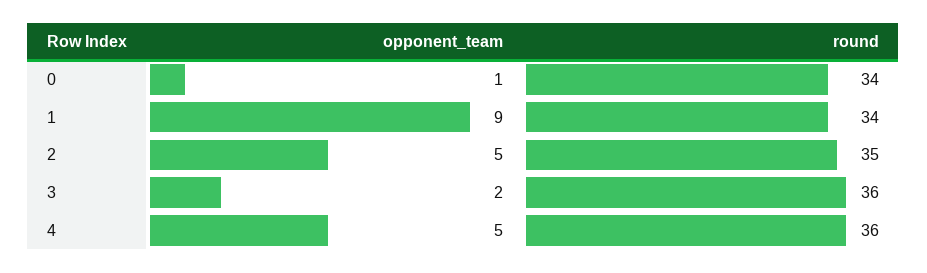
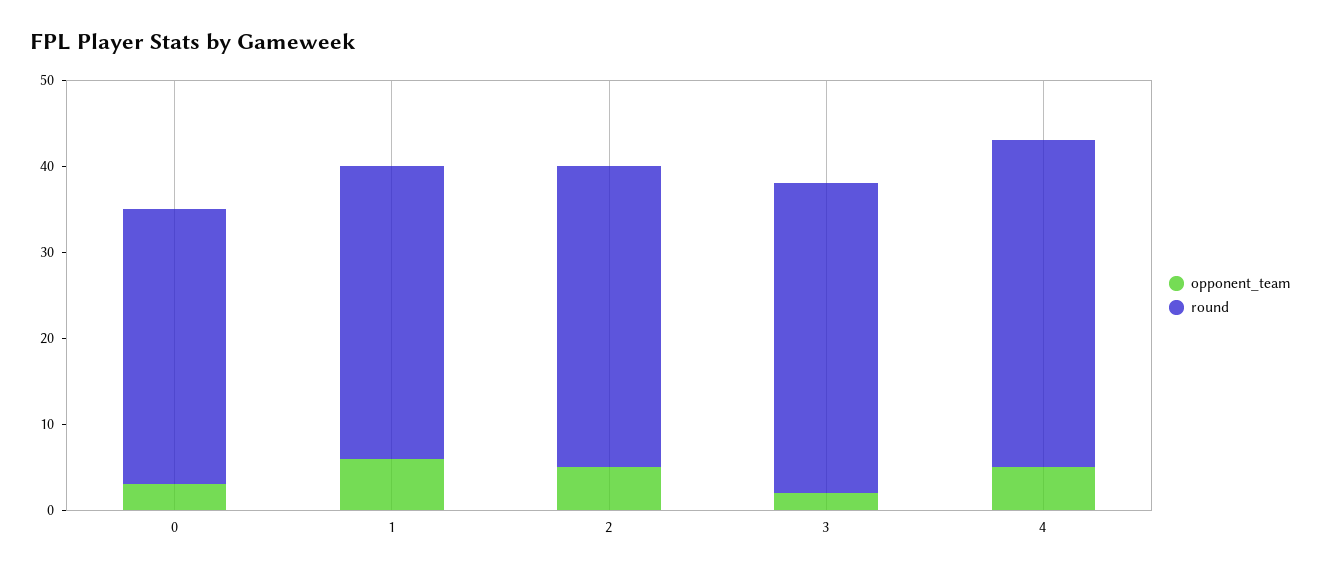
opponent_team, 0: 1 -> 3
round, 0: 34 -> 32
opponent_team, 1: 9 -> 6
round, 4: 36 -> 38

